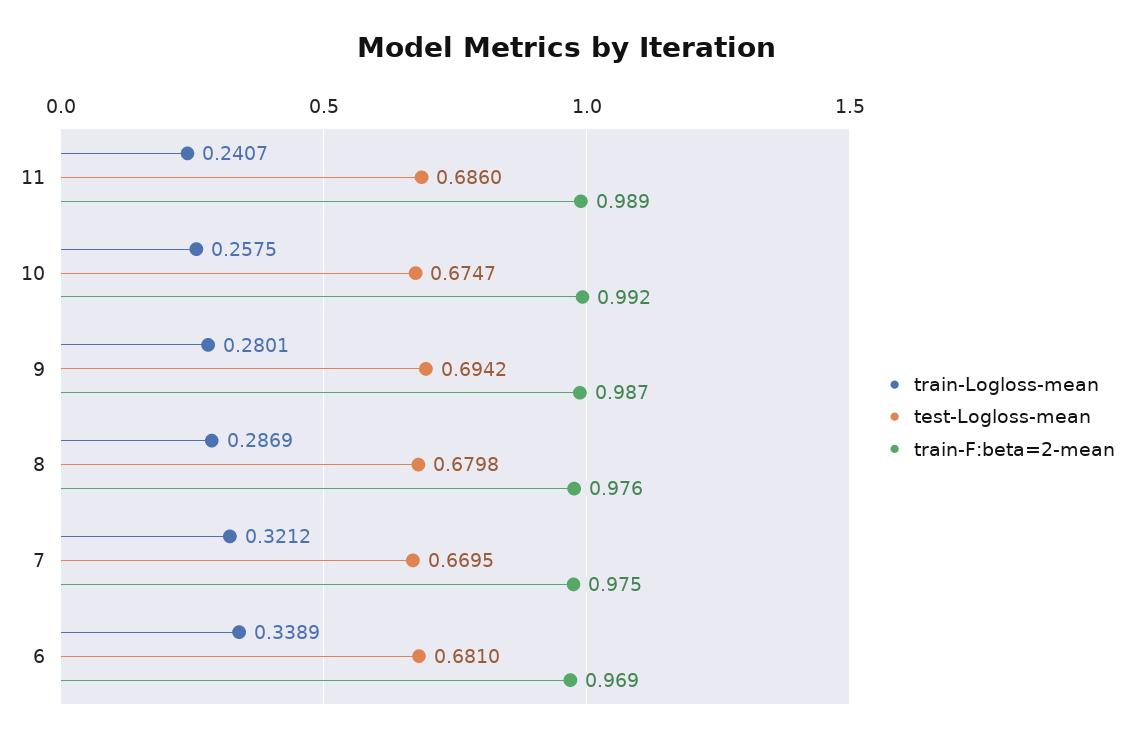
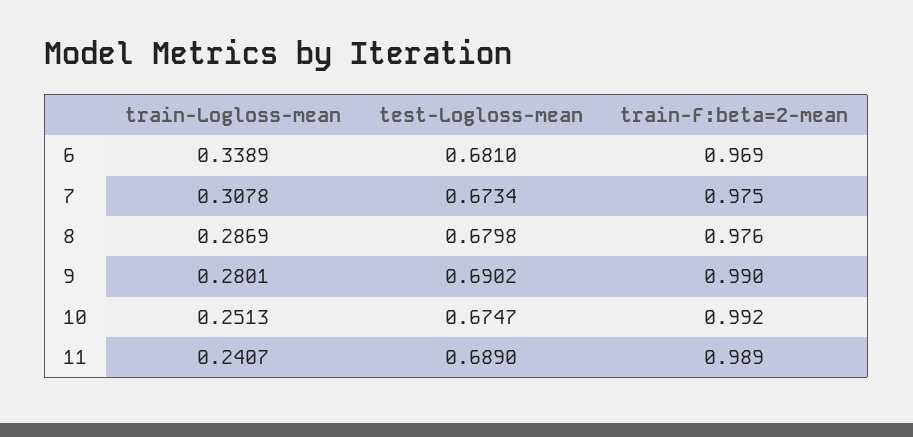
test-Logloss-mean, 11: 0.686 -> 0.689
train-Logloss-mean, 10: 0.2575 -> 0.2513
test-Logloss-mean, 9: 0.6942 -> 0.6902
train-F:beta=2-mean, 9: 0.987 -> 0.99
train-Logloss-mean, 7: 0.3212 -> 0.3078
test-Logloss-mean, 7: 0.6695 -> 0.6734

